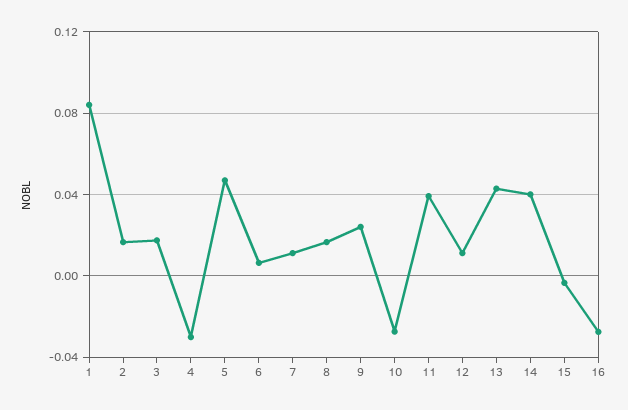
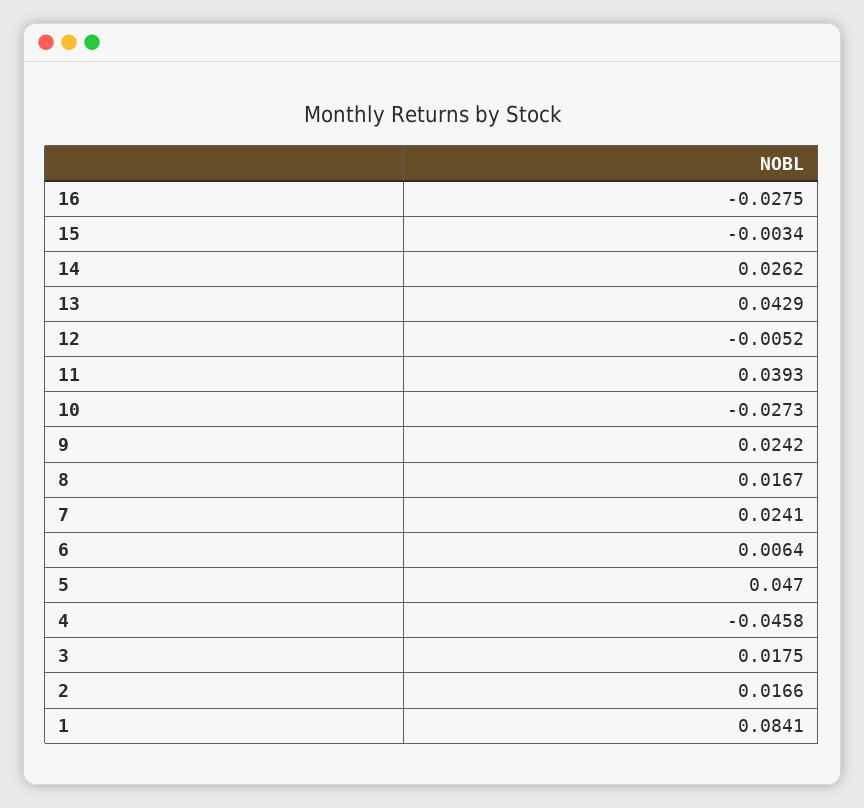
4: -0.03 -> -0.0458
7: 0.01 -> 0.0241
12: 0.01 -> -0.0052
14: 0.04 -> 0.0262

